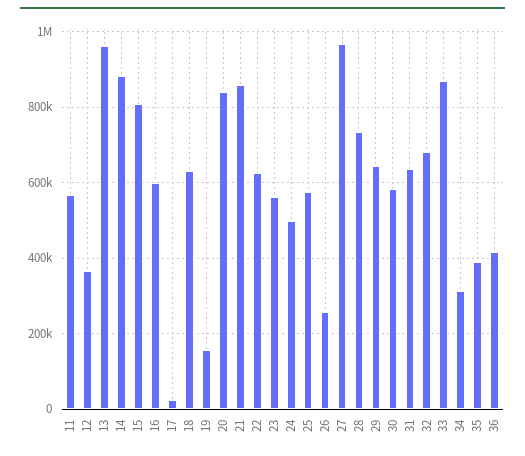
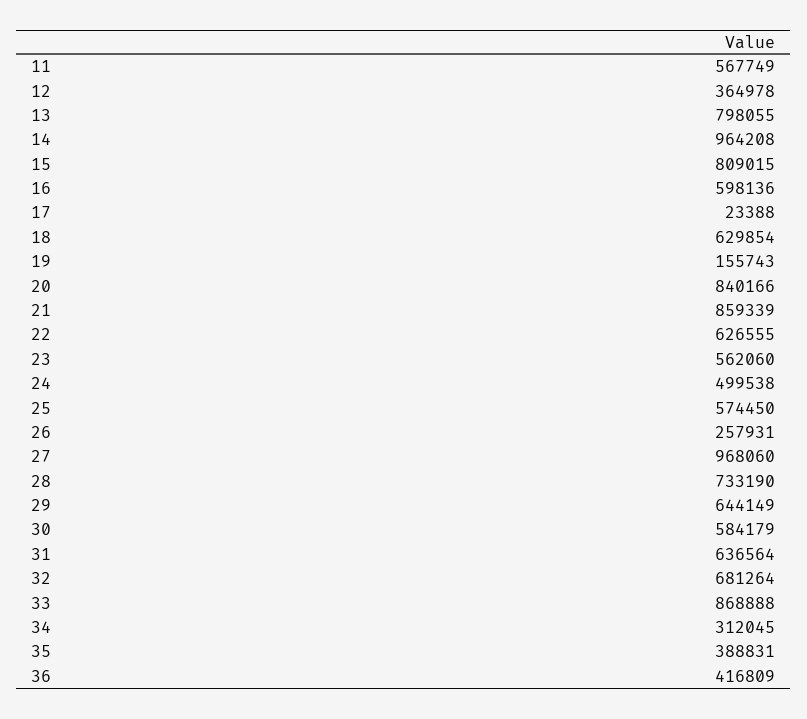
13: 960000 -> 798055
14: 880000 -> 964208

